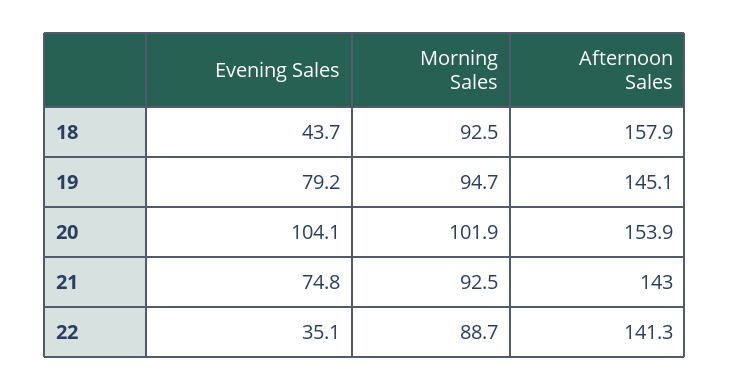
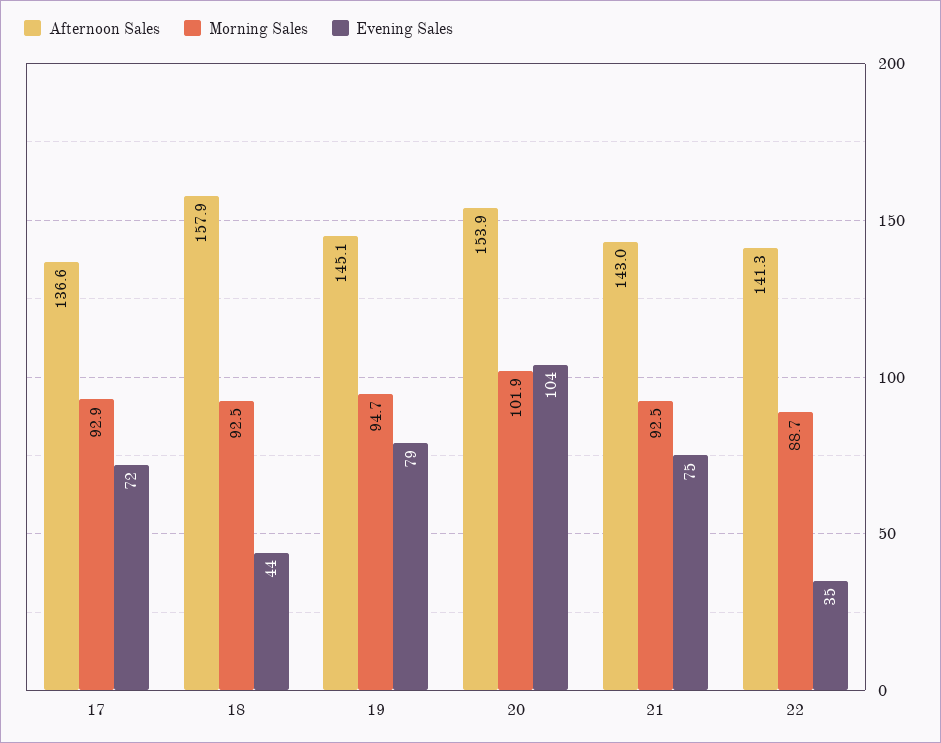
Afternoon Sales, 17: none -> 136.6
Morning Sales, 17: none -> 92.9
Evening Sales, 17: none -> 72

